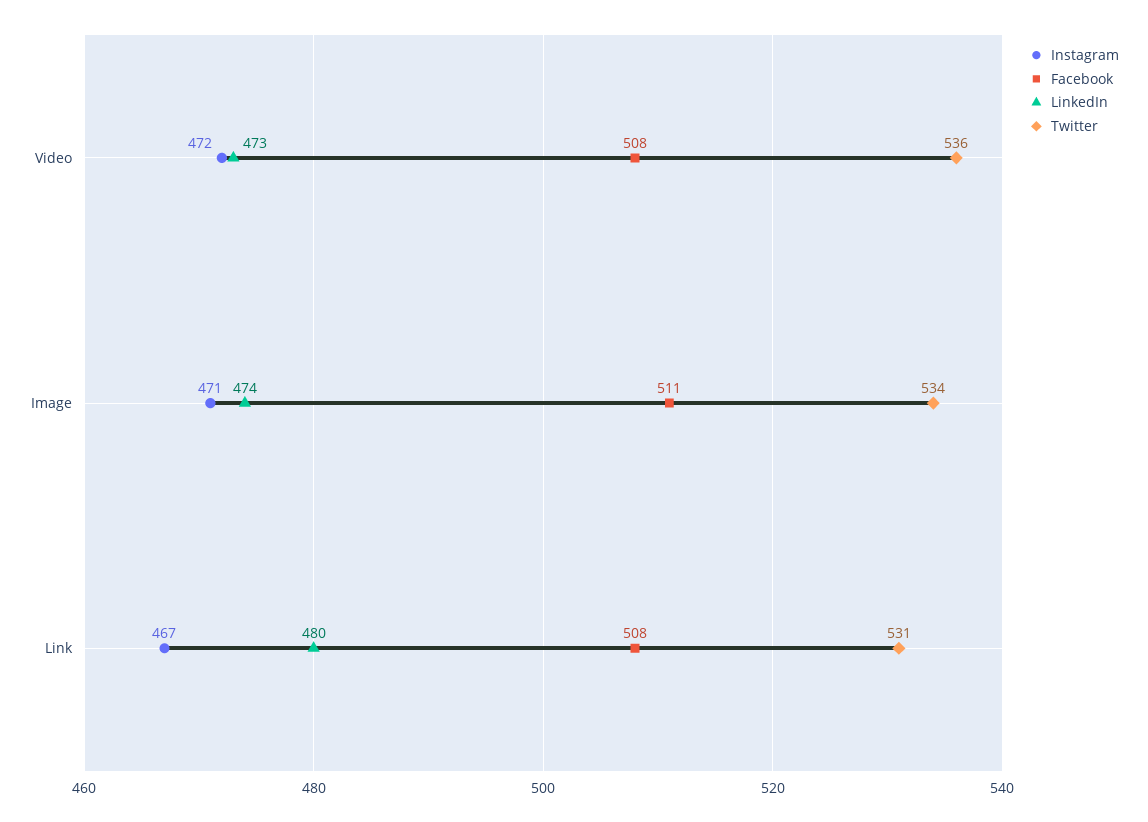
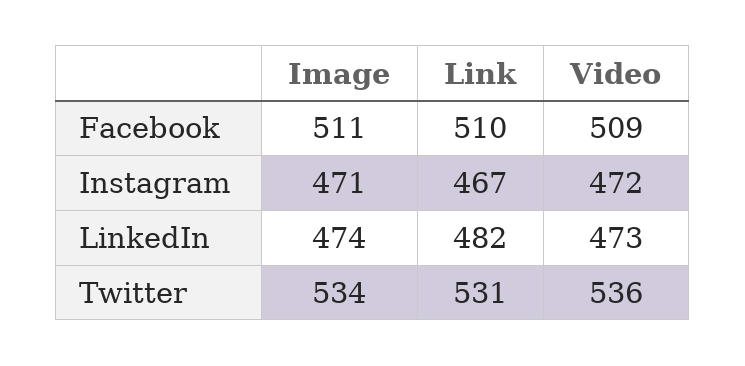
Facebook, Video: 508 -> 509
Facebook, Link: 508 -> 510
LinkedIn, Link: 480 -> 482

